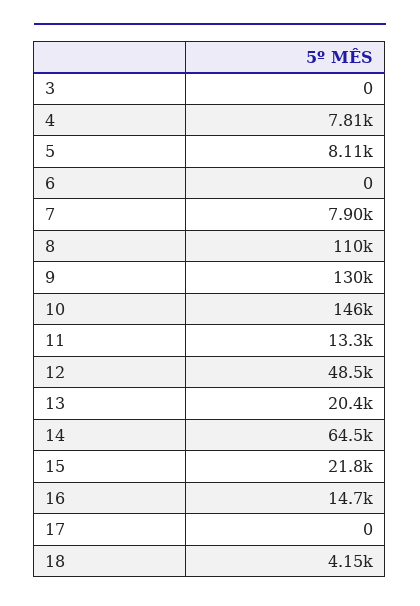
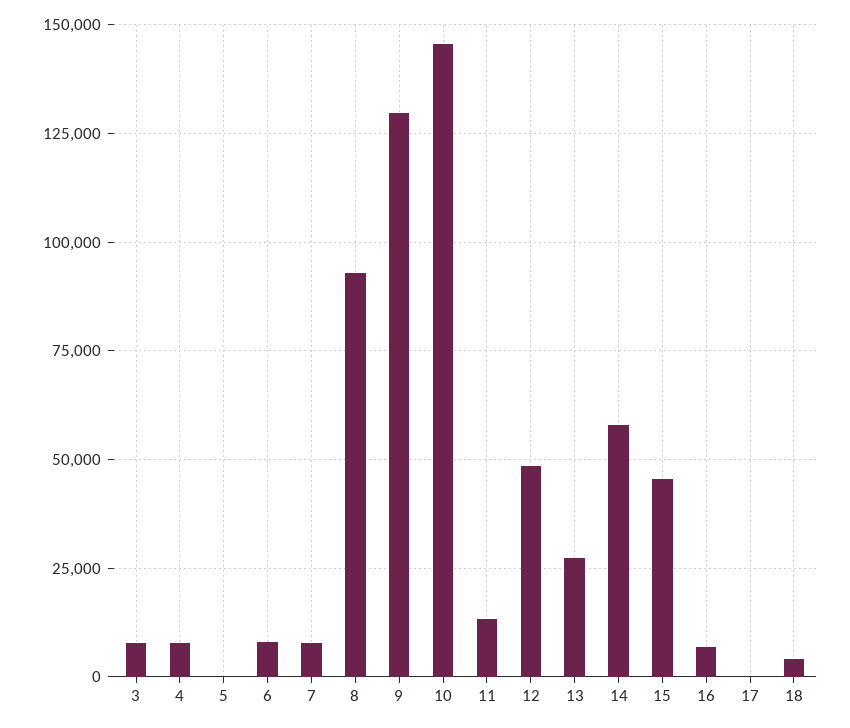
3: 0 -> 7500
5: 8110 -> 0
6: 0 -> 7500
8: 110000 -> 92500
13: 20400 -> 27500
14: 64500 -> 57500
15: 21800 -> 45000
16: 14700 -> 7500

